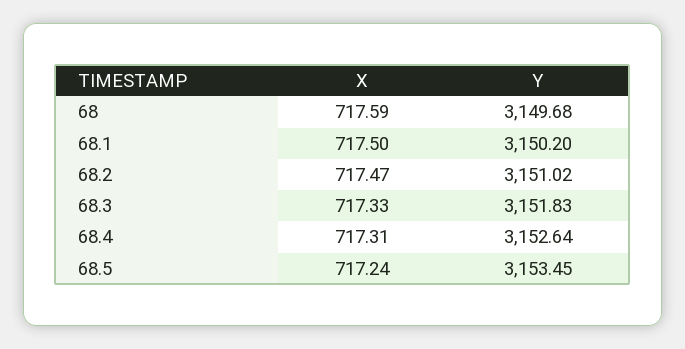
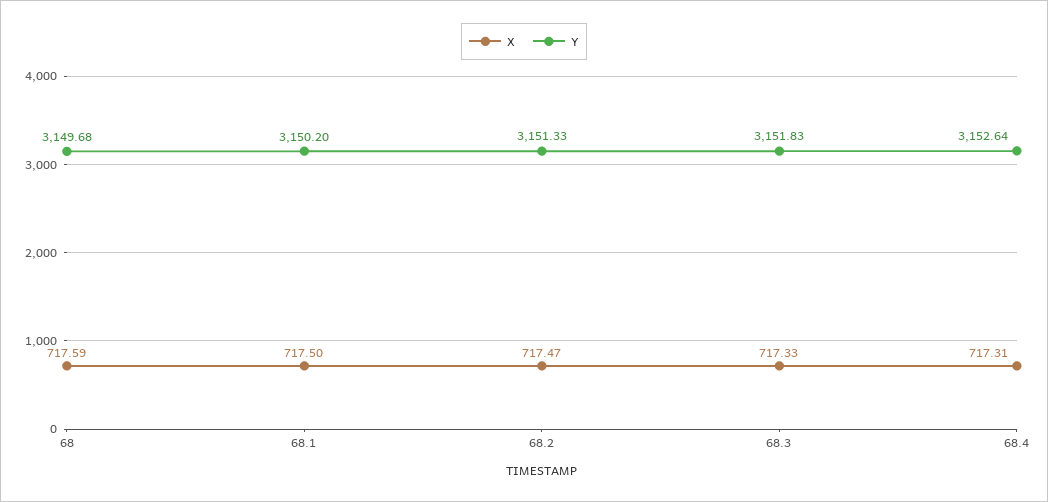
Y, 68.2: 3151.02 -> 3151.33
X, 68.5: 717.24 -> none
Y, 68.5: 3153.45 -> none

